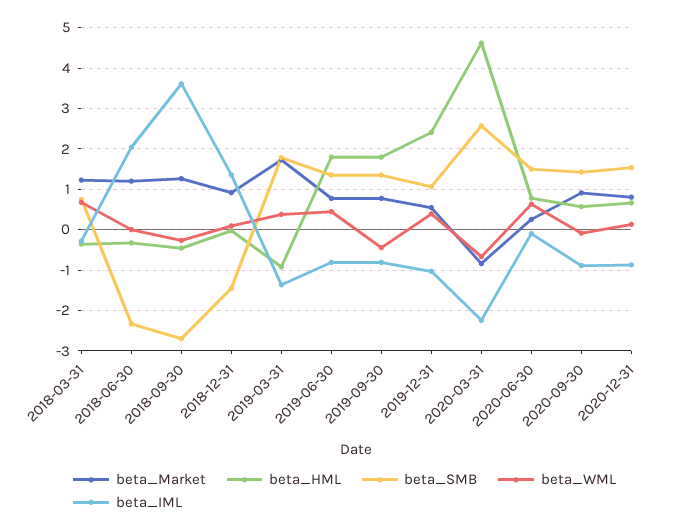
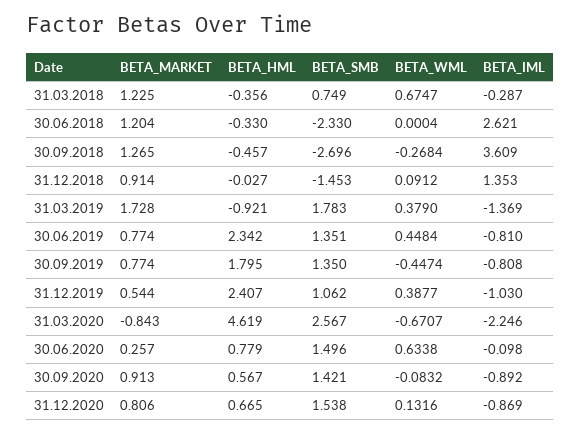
beta_IML, 2018-06-30: 2 -> 2.621
beta_HML, 2019-06-30: 1.8 -> 2.342

